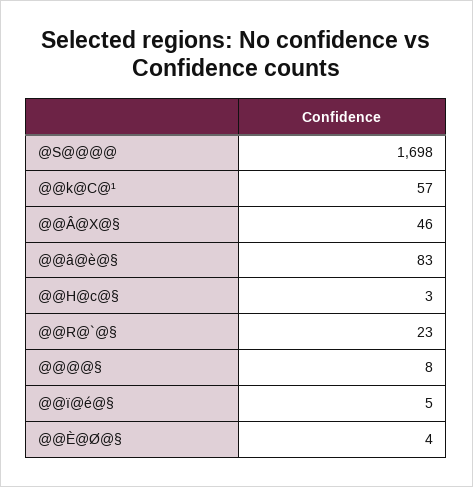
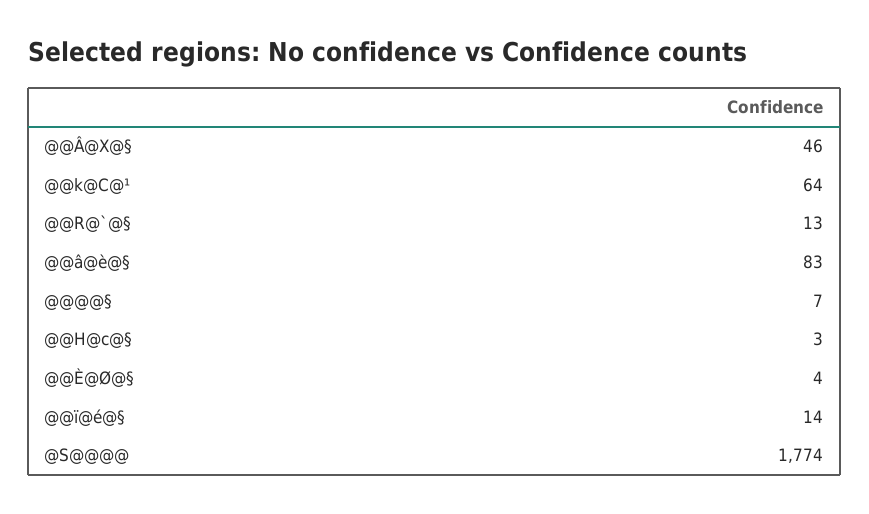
@S@@@@: 1698 -> 1774
@@k@C@¹: 57 -> 64
@@R@`@§: 23 -> 13
@@@@§: 8 -> 7
@@ï@é@§: 5 -> 14

